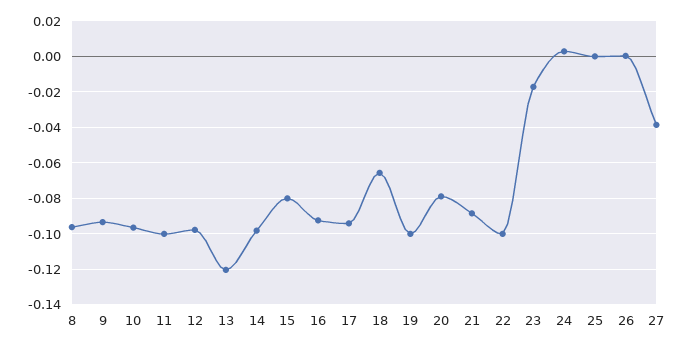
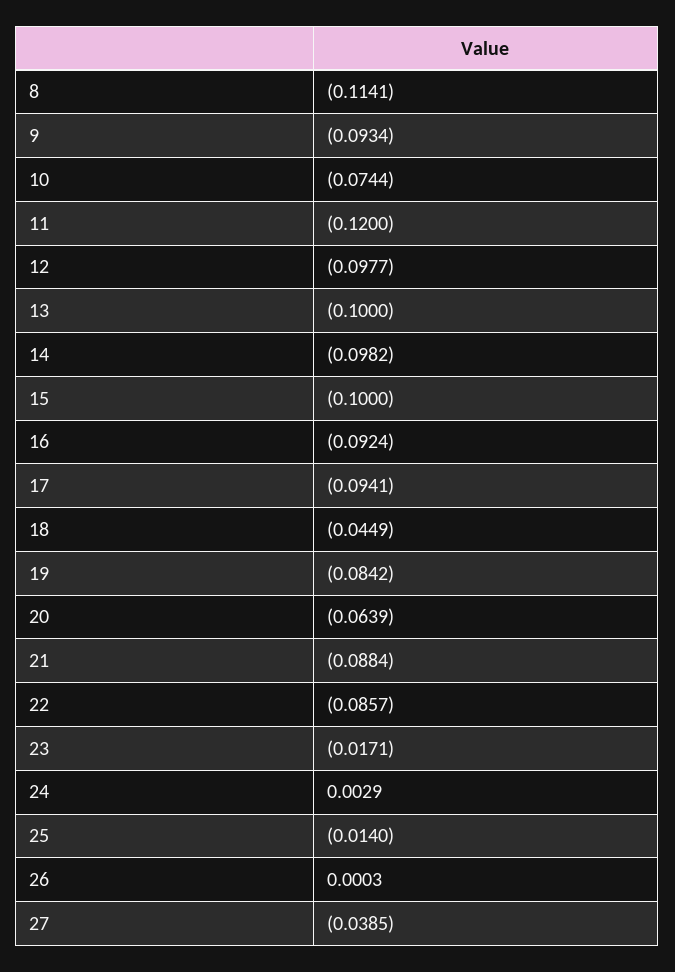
8: -0.095 -> -0.1141
10: -0.095 -> -0.0744
11: -0.1 -> -0.12
13: -0.12 -> -0.1
15: -0.08 -> -0.1
18: -0.065 -> -0.0449
19: -0.1 -> -0.0842
20: -0.08 -> -0.0639
22: -0.1 -> -0.0857
25: 0 -> -0.014

